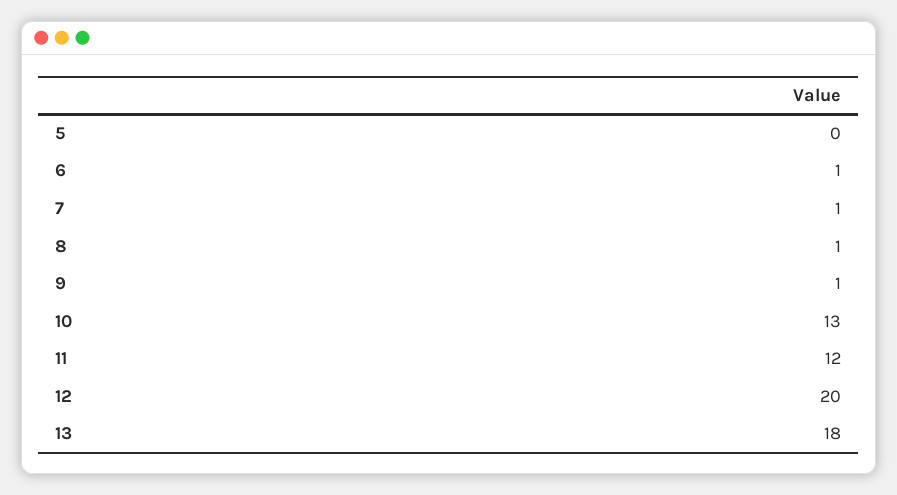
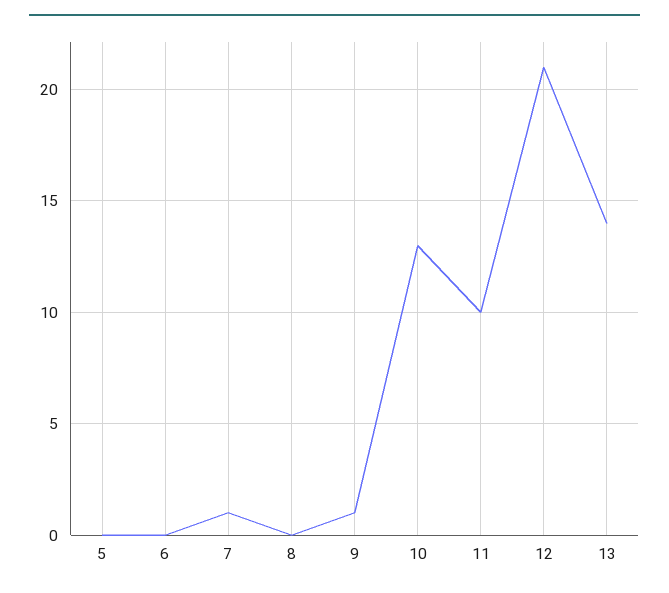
6: 1 -> 0
8: 1 -> 0
11: 12 -> 10
12: 20 -> 21
13: 18 -> 14

